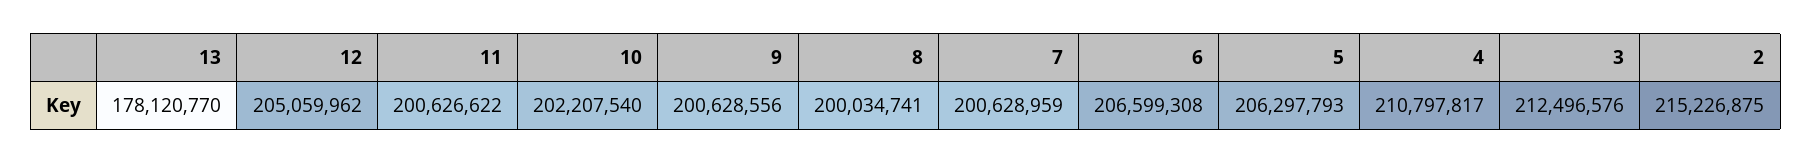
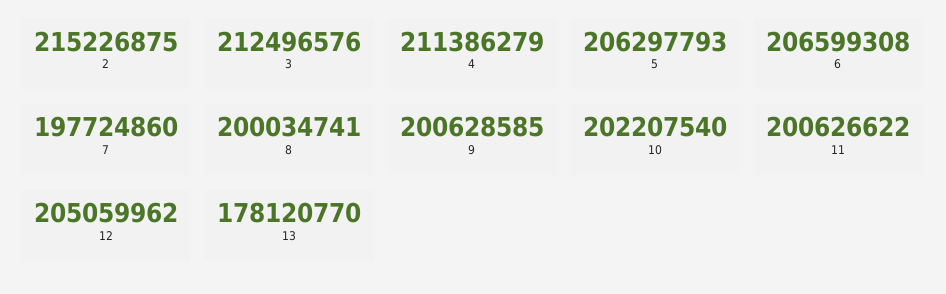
9: 200628556 -> 200628585
7: 200628959 -> 197724860
4: 210797817 -> 211386279

